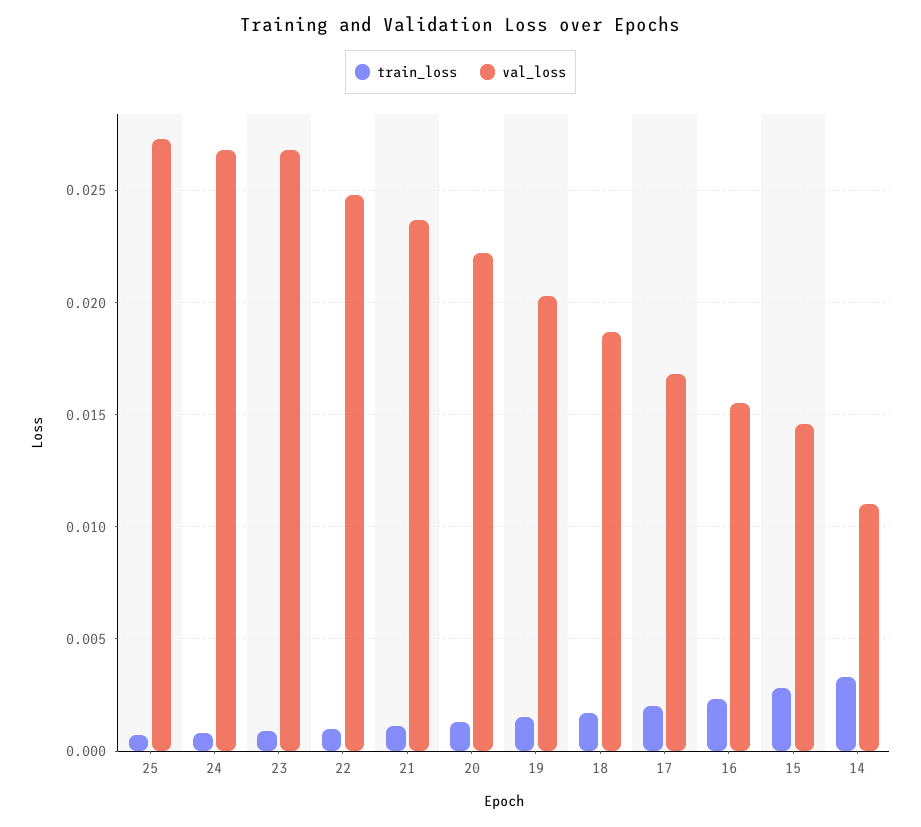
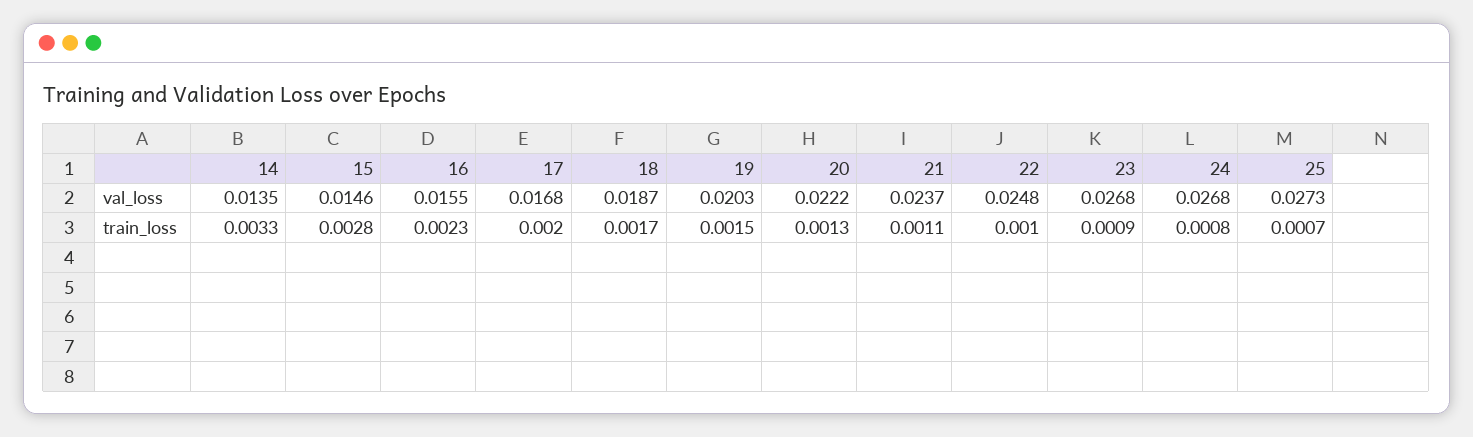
val_loss, 14: 0.011 -> 0.0135

